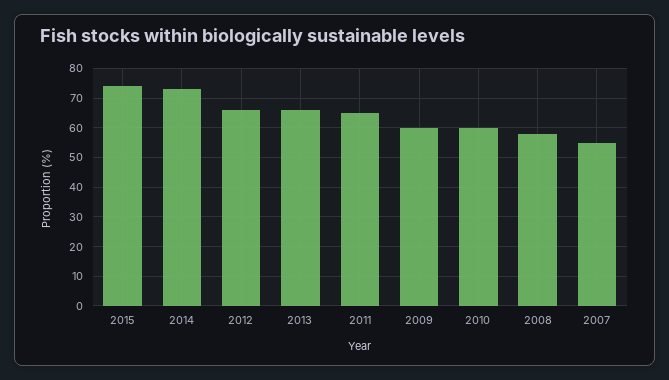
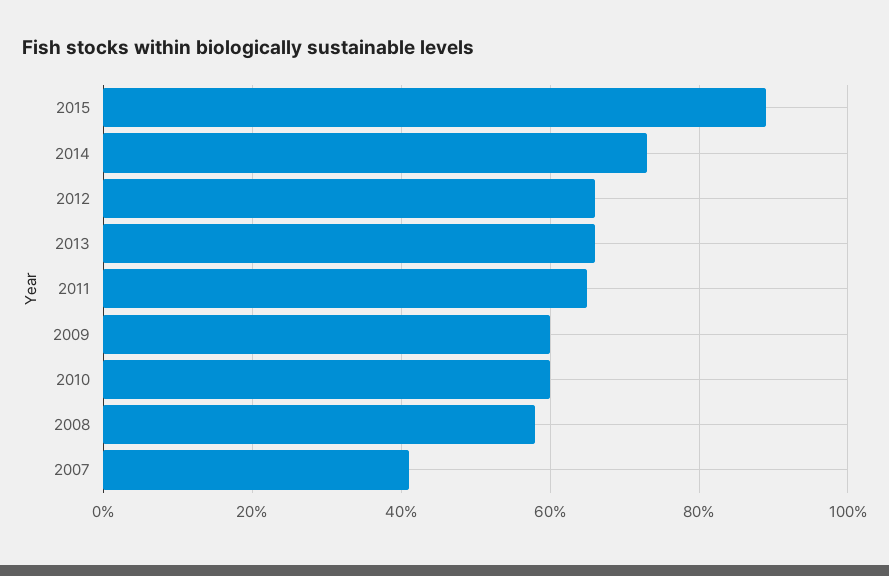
2015: 75 -> 90
2007: 55 -> 40

